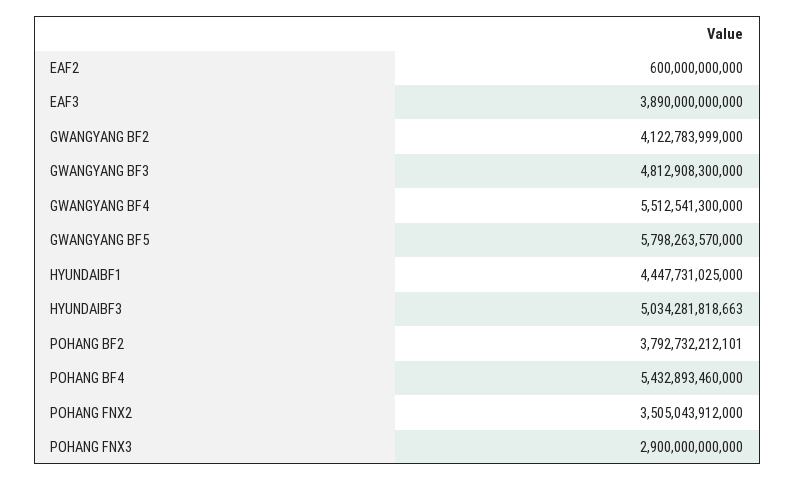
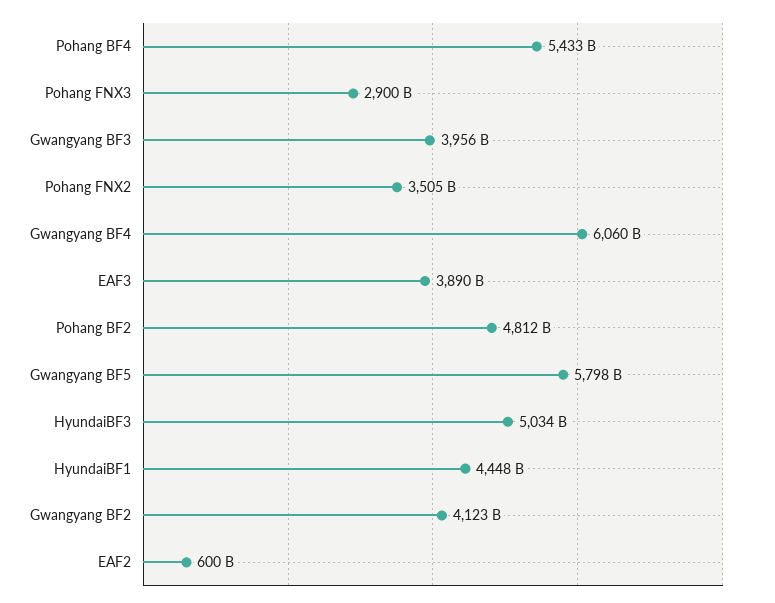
GWANGYANG BF3: 4812908300000 -> 3956000000000
GWANGYANG BF4: 5512541300000 -> 6060000000000
POHANG BF2: 3792732212101 -> 4812000000000

